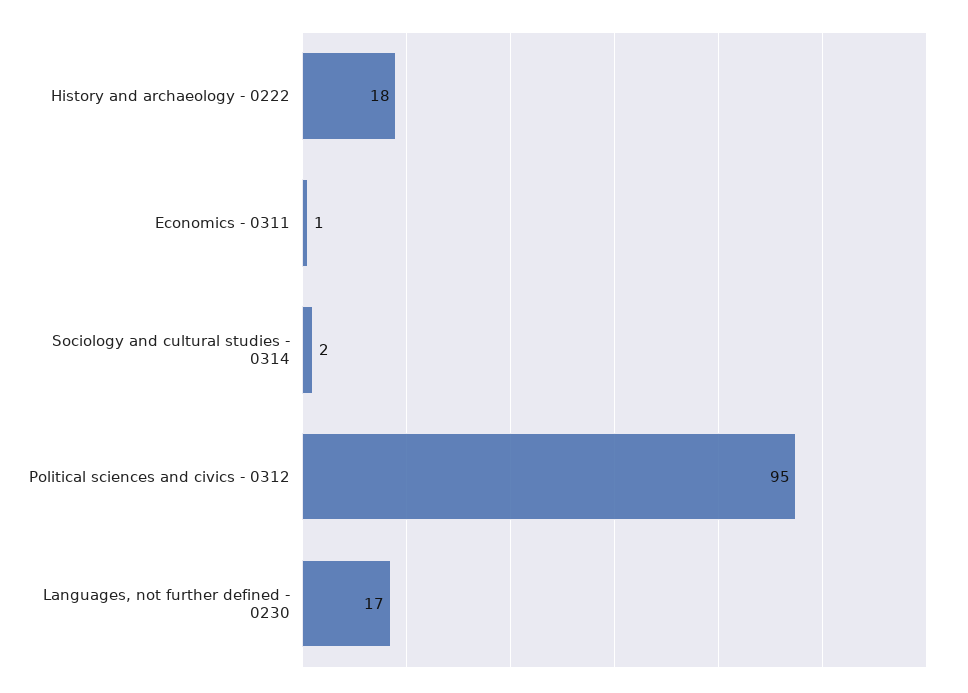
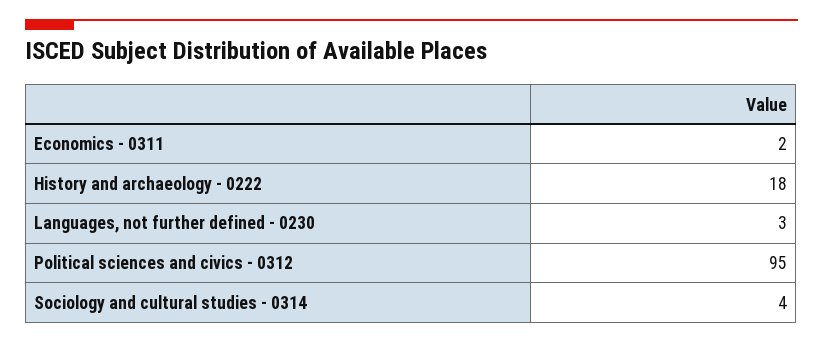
Economics - 0311: 1 -> 2
Sociology and cultural studies - 0314: 2 -> 4
Languages, not further defined - 0230: 17 -> 3

